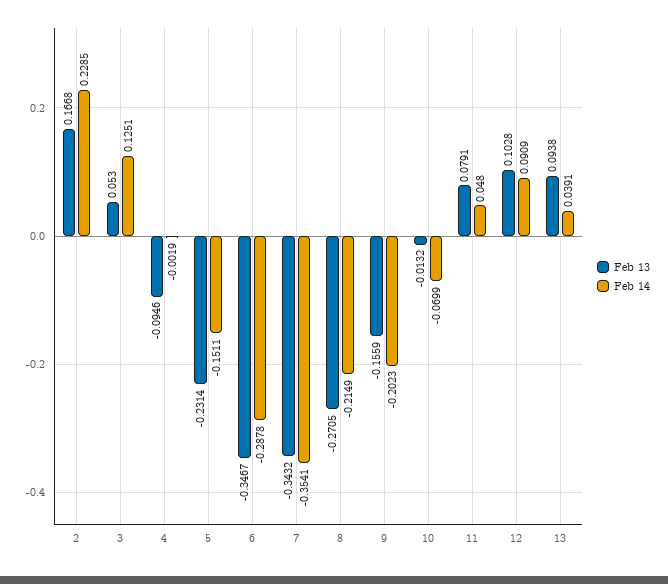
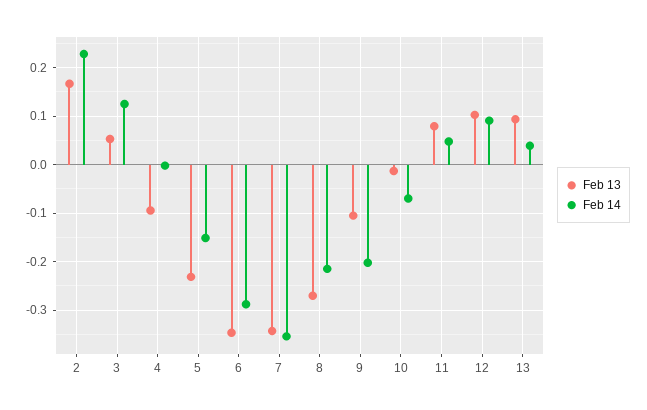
Feb 13, 9: -0.1559 -> -0.1

